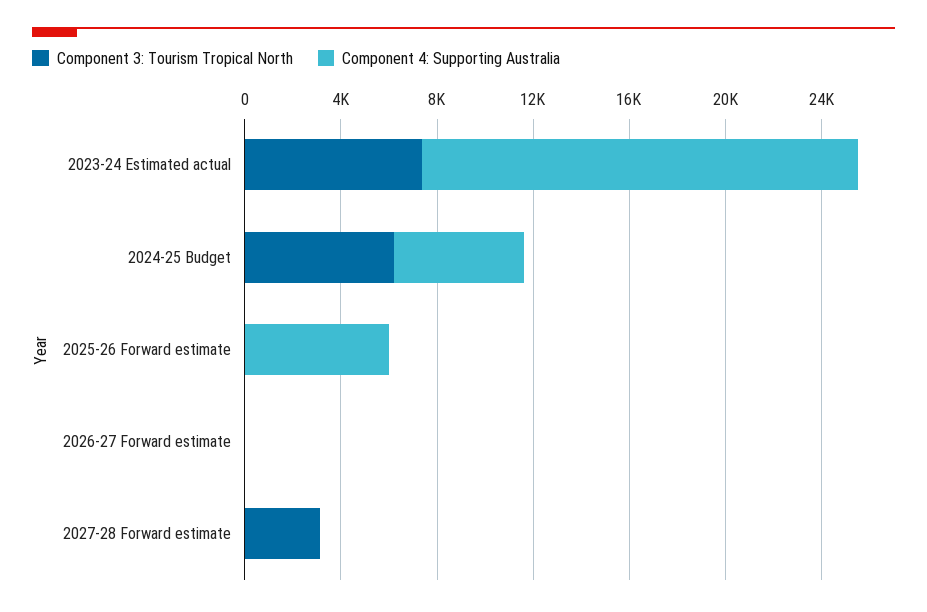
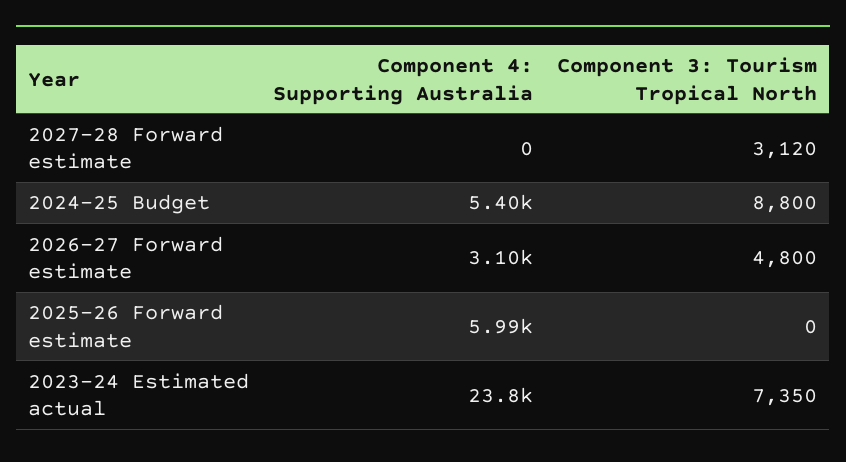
Component 4: Supporting Australia, 2023-24 Estimated actual: 18000 -> 23800
Component 3: Tourism Tropical North, 2024-25 Budget: 6000 -> 8800
Component 3: Tourism Tropical North, 2026-27 Forward estimate: 0 -> 4800
Component 4: Supporting Australia, 2026-27 Forward estimate: 0 -> 3100

